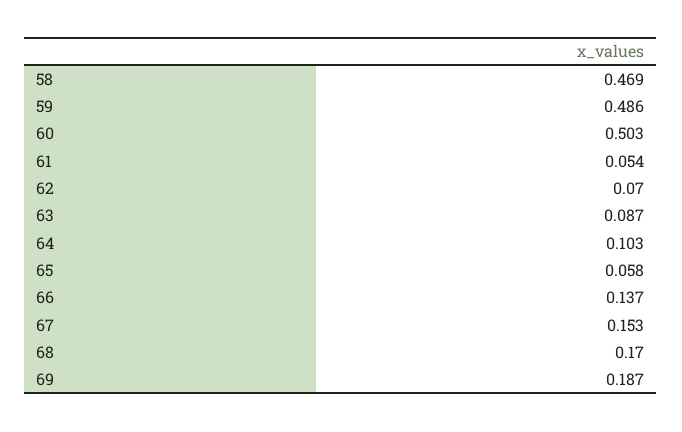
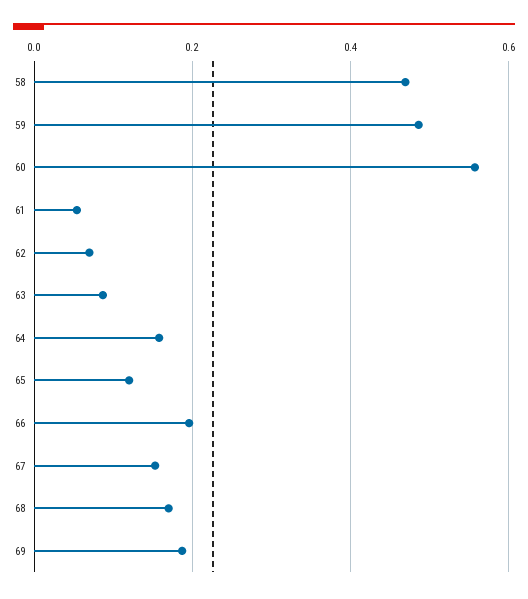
60: 0.503 -> 0.56
64: 0.103 -> 0.16
65: 0.058 -> 0.12
66: 0.137 -> 0.2

